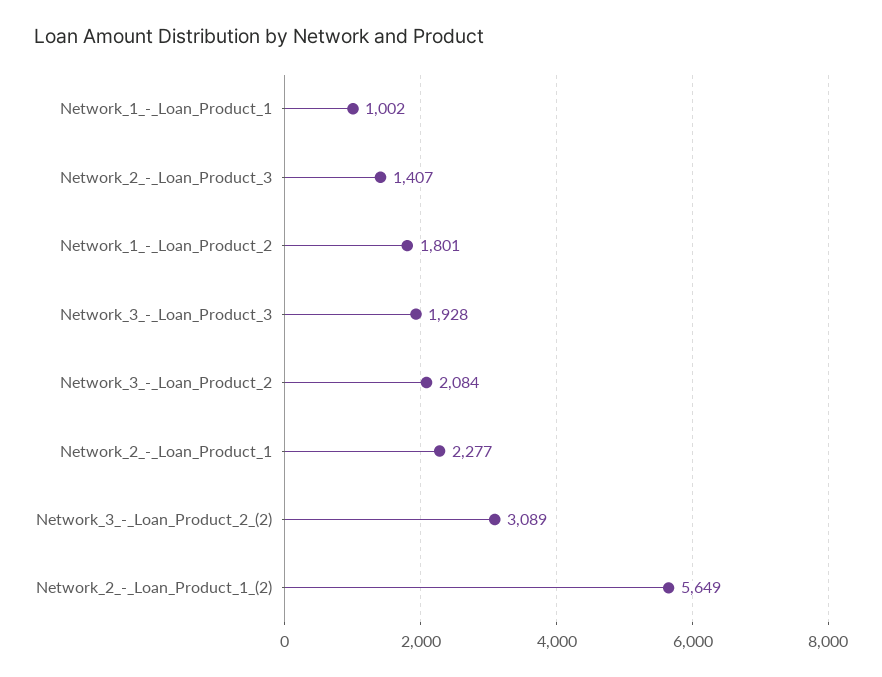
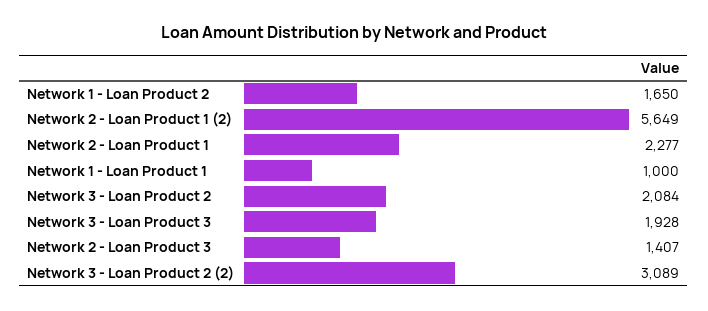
Network_1_-_Loan_Product_1: 1002 -> 1000
Network_1_-_Loan_Product_2: 1801 -> 1650

